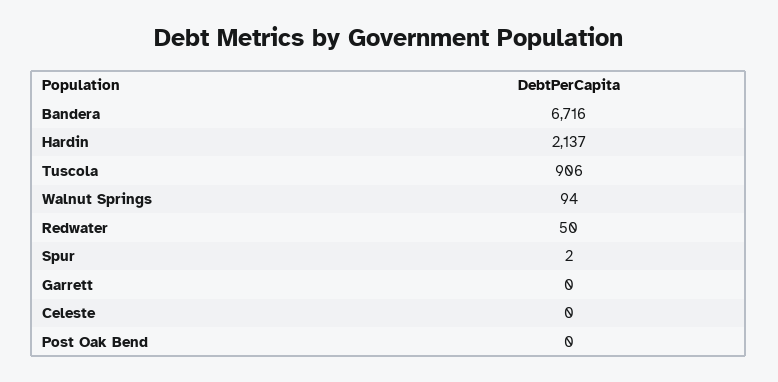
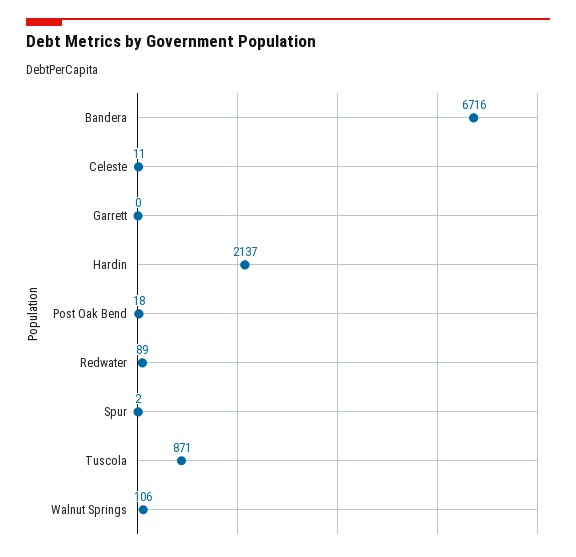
Tuscola: 906 -> 871
Walnut Springs: 94 -> 106
Redwater: 50 -> 89
Celeste: 0 -> 11
Post Oak Bend: 0 -> 18

